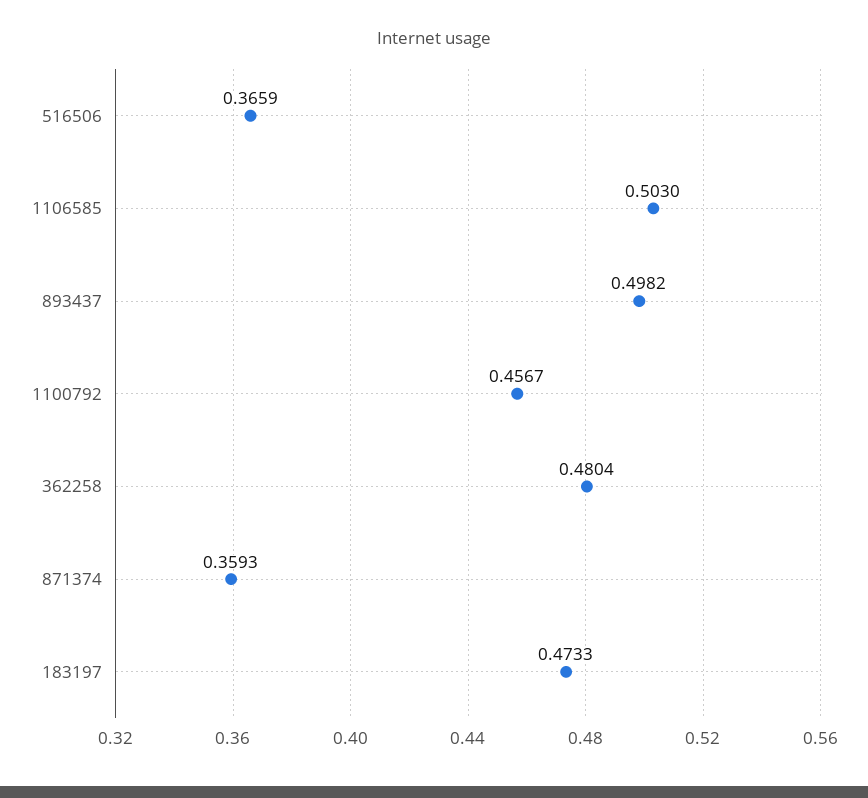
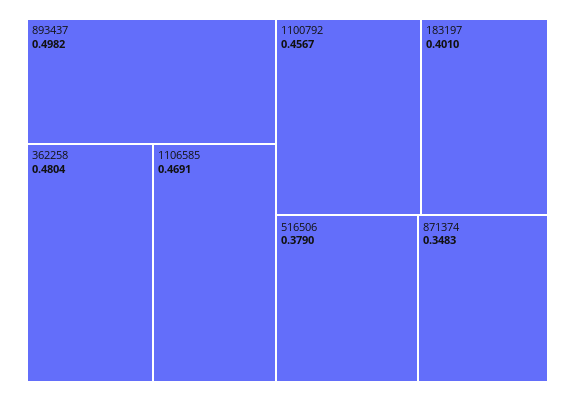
516506: 0.3659 -> 0.379
1106585: 0.503 -> 0.4691
871374: 0.3593 -> 0.3483
183197: 0.4733 -> 0.401

